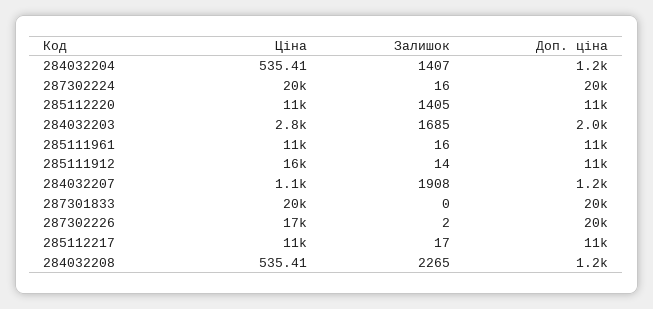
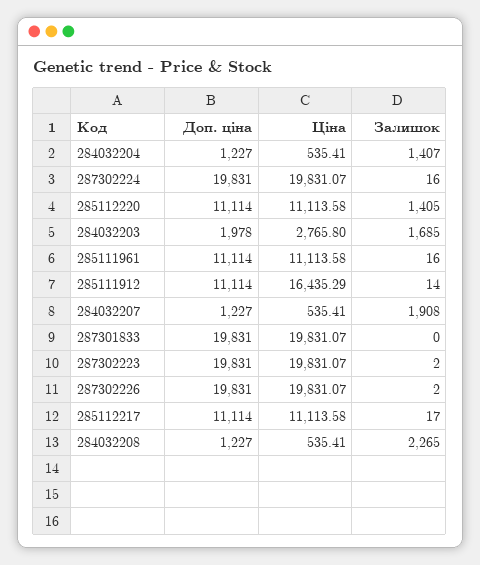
Ціна, 284032207: 1100 -> 535.41
Ціна, 287302226: 17000 -> 19831.07
Доп. ціна, 287302223: none -> 19831
Ціна, 287302223: none -> 19831.07
Залишок, 287302223: none -> 2

